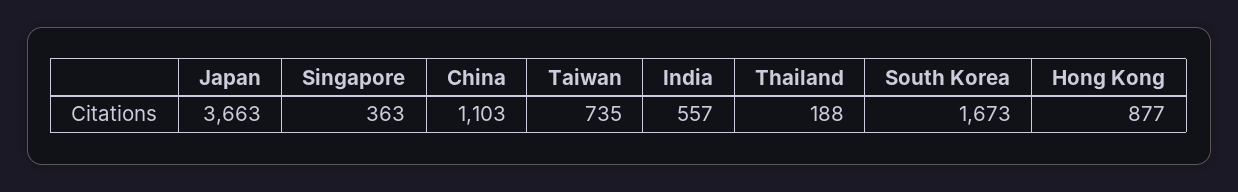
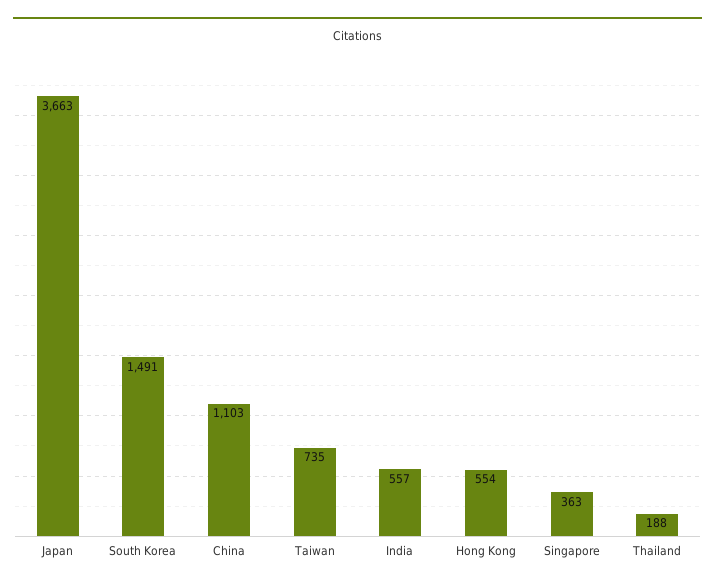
South Korea: 1673 -> 1491
Hong Kong: 877 -> 554

